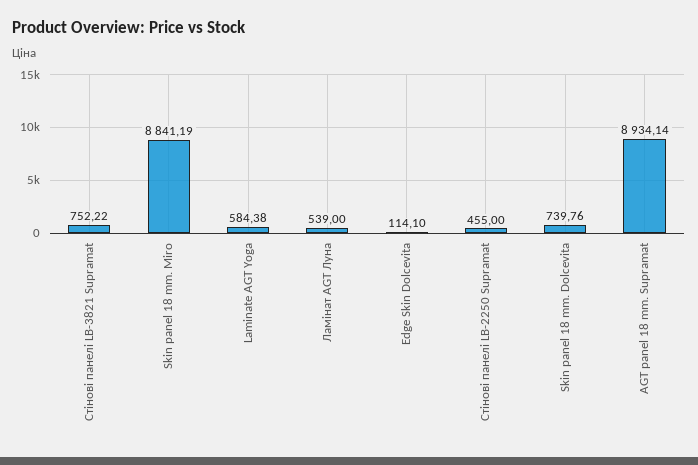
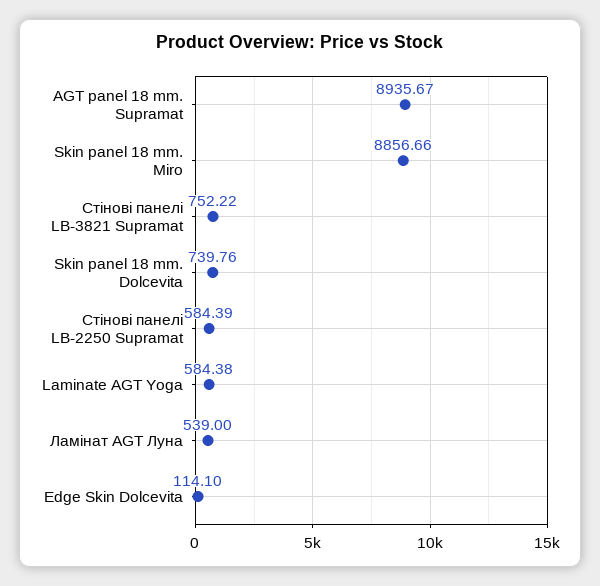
Skin panel 18 mm. Miro: 8841.19 -> 8856.66
Стінові панелі LB-2250 Supramat: 455 -> 584.39
AGT panel 18 mm. Supramat: 8934.14 -> 8935.67

